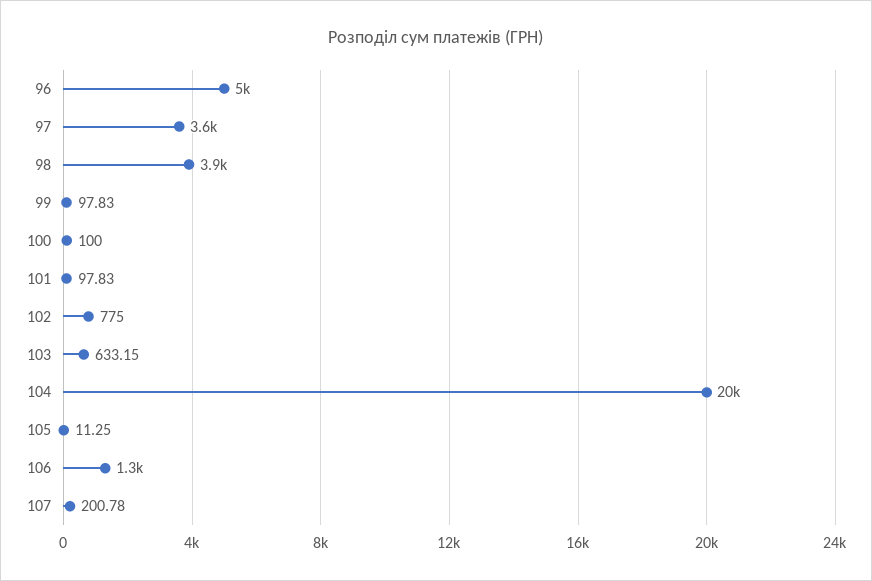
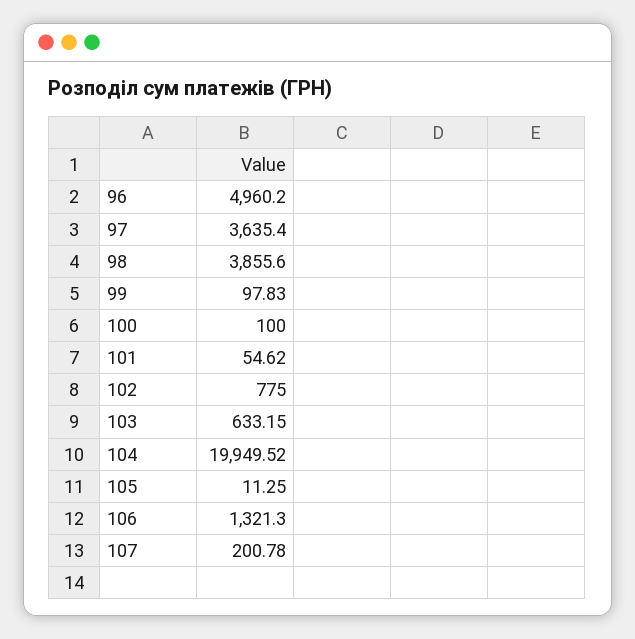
101: 97.83 -> 54.62

